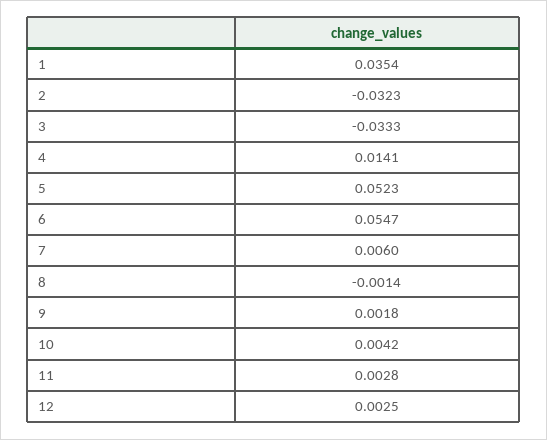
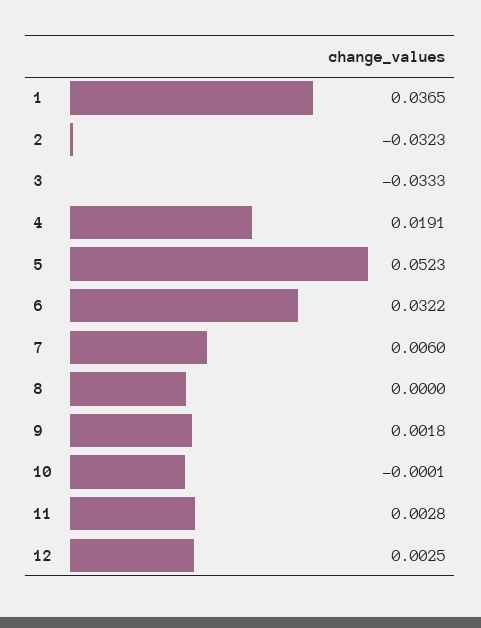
1: 0.0354 -> 0.0365
4: 0.0141 -> 0.0191
6: 0.0547 -> 0.0322
8: -0.0014 -> 0
10: 0.0042 -> -0.0001

